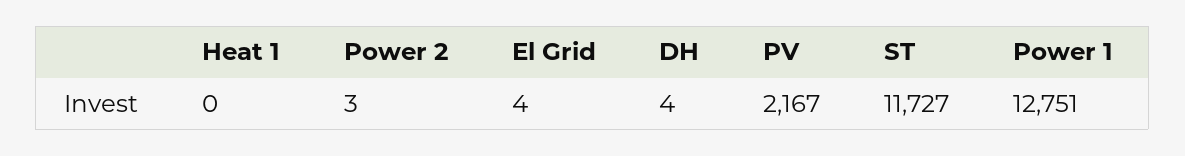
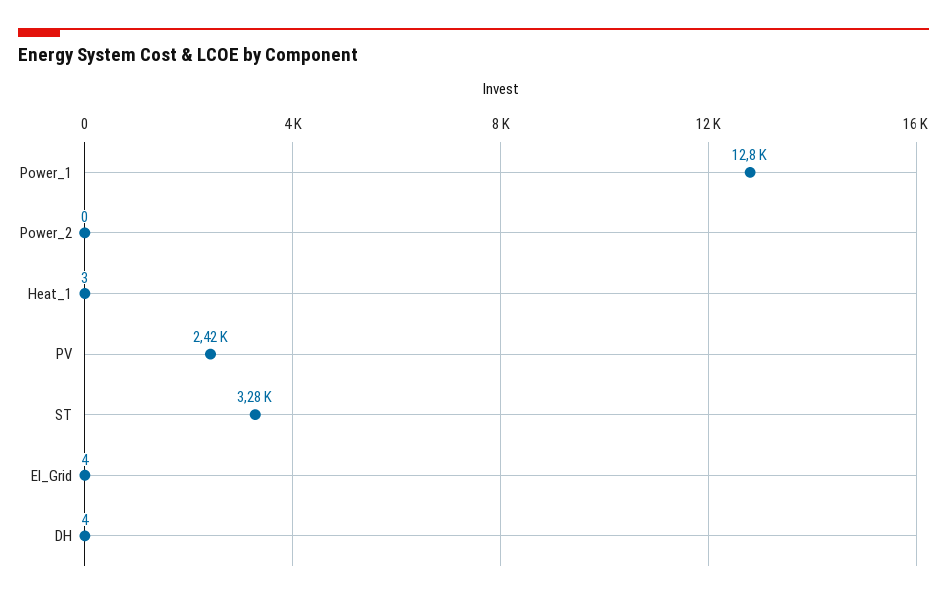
Heat 1: 0 -> 3
Power 2: 3 -> 0
PV: 2167 -> 2420
ST: 11727 -> 3280

